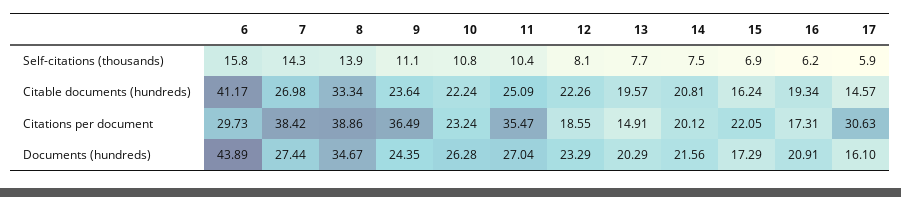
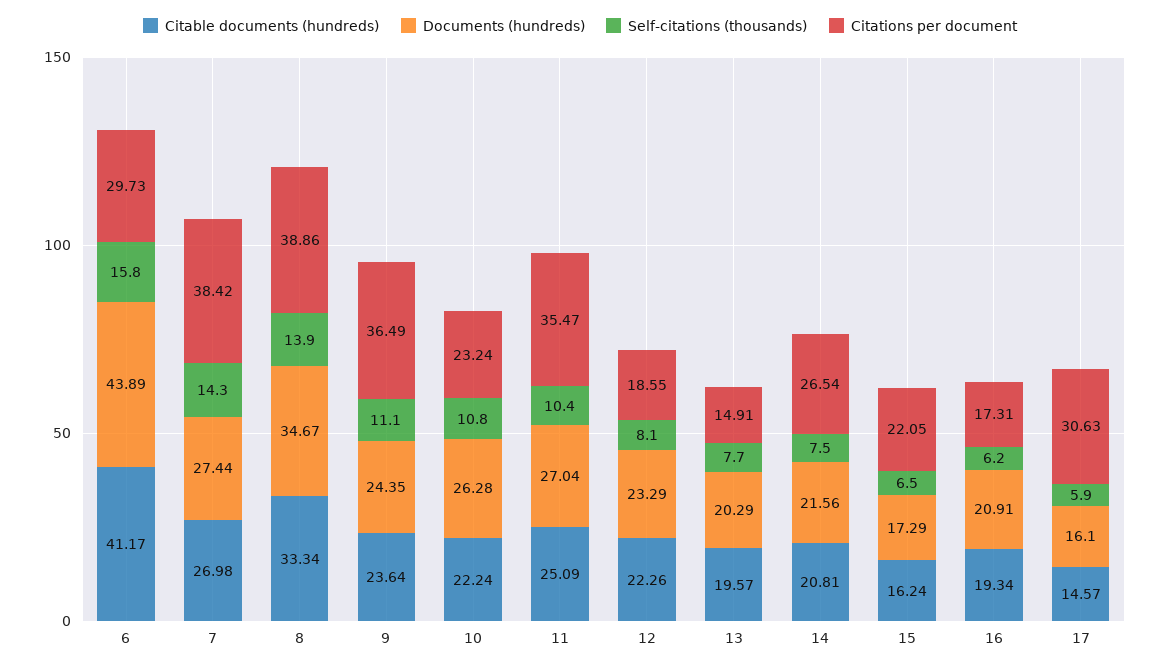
Self-citations (thousands), 15: 6.9 -> 6.5
Citations per document, 14: 20.12 -> 26.54

